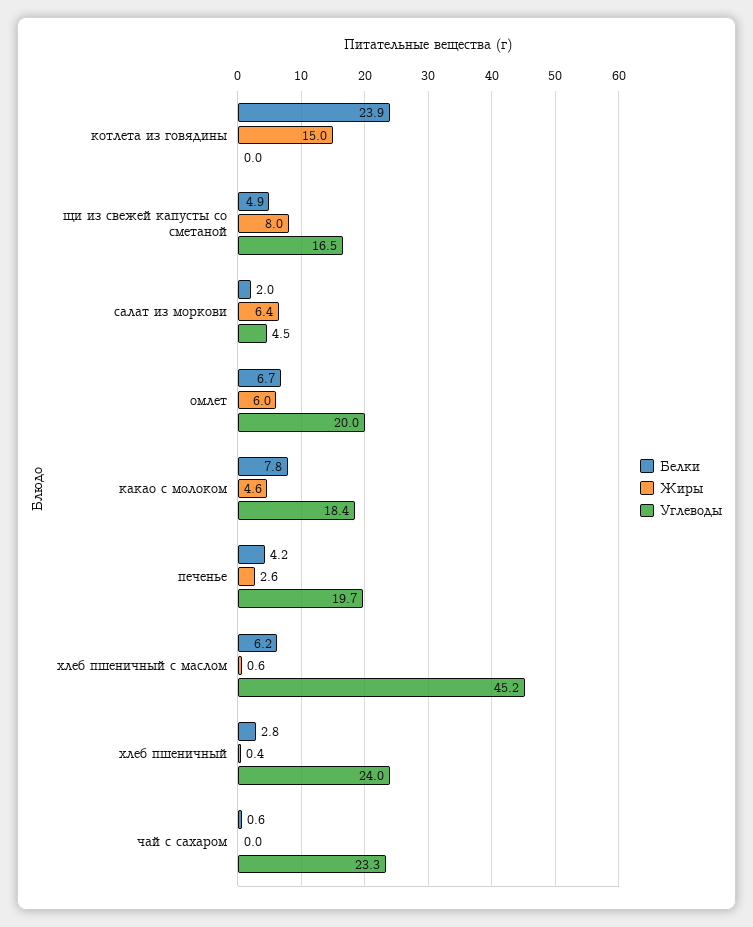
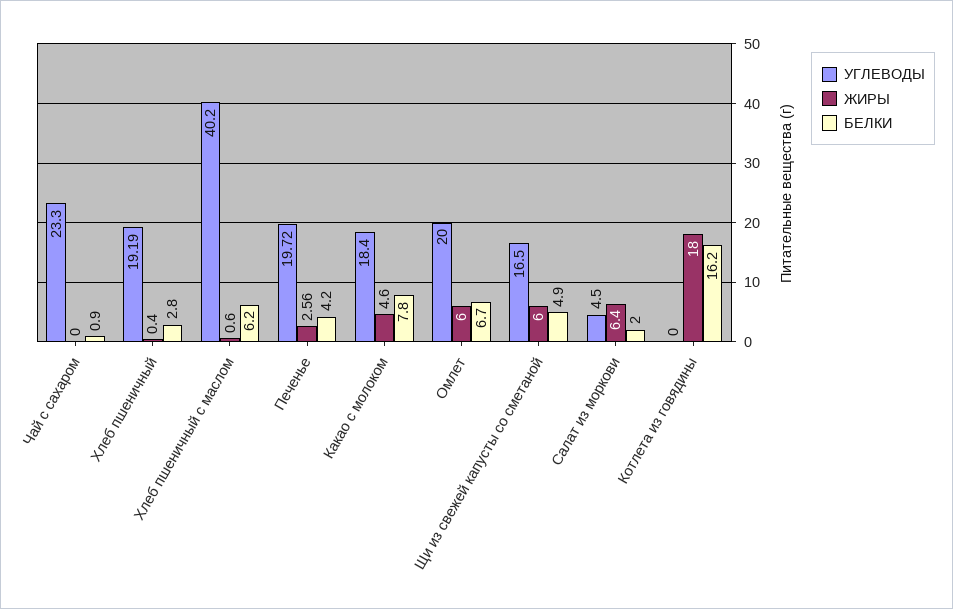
Белки, котлета из говядины: 23.9 -> 16.2
Жиры, котлета из говядины: 15 -> 18
Жиры, щи из свежей капусты со сметаной: 8 -> 6
Углеводы, хлеб пшеничный с маслом: 45.2 -> 40.2
Углеводы, хлеб пшеничный: 24 -> 19.19
Белки, чай с сахаром: 0.6 -> 0.9

